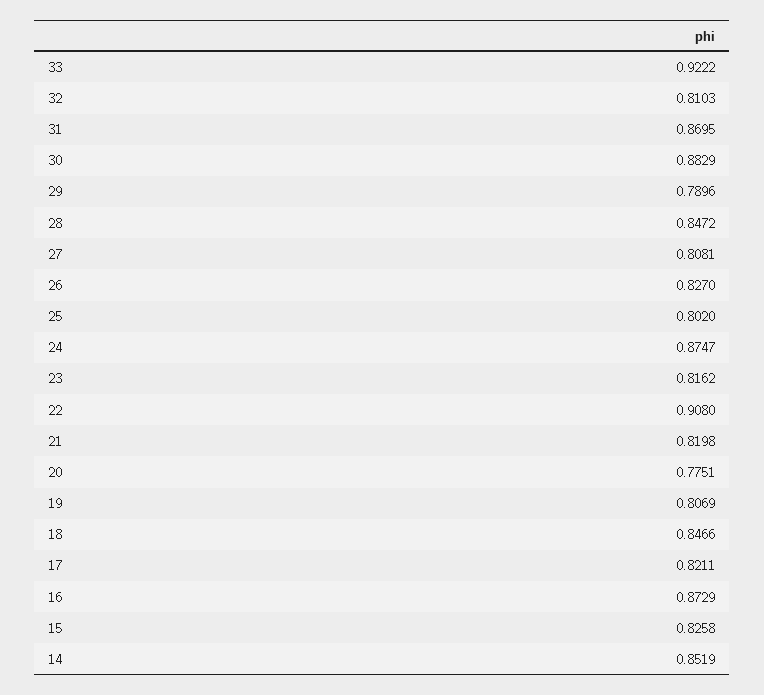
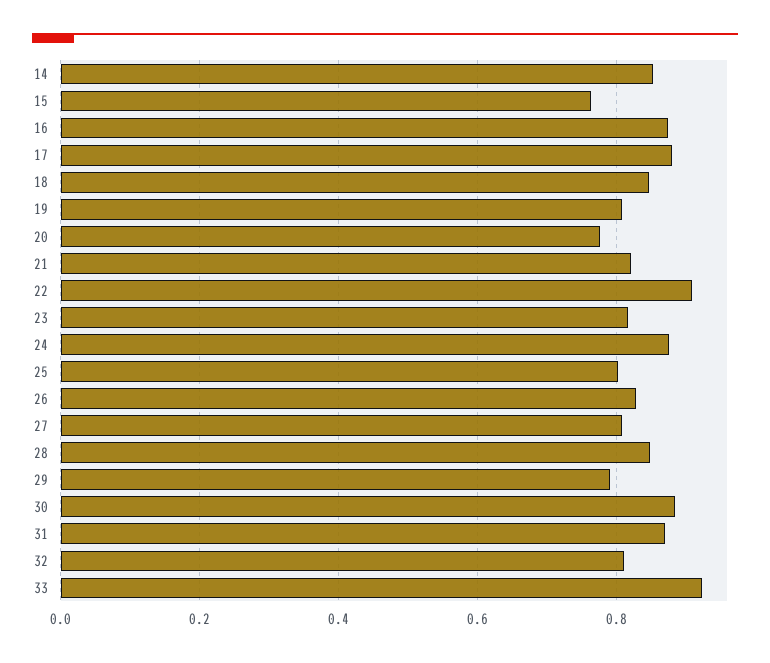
17: 0.8211 -> 0.88
15: 0.8258 -> 0.76

